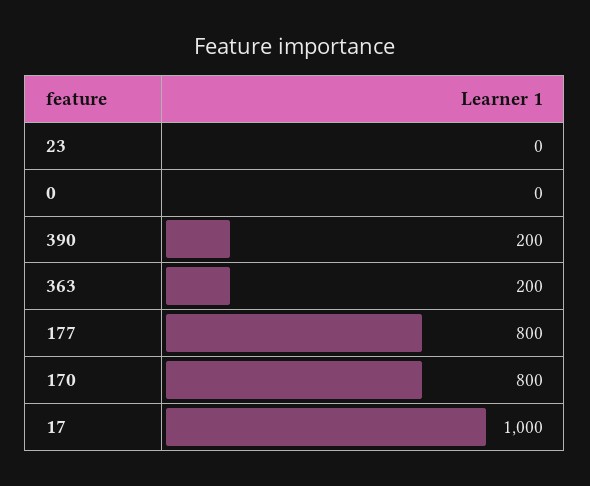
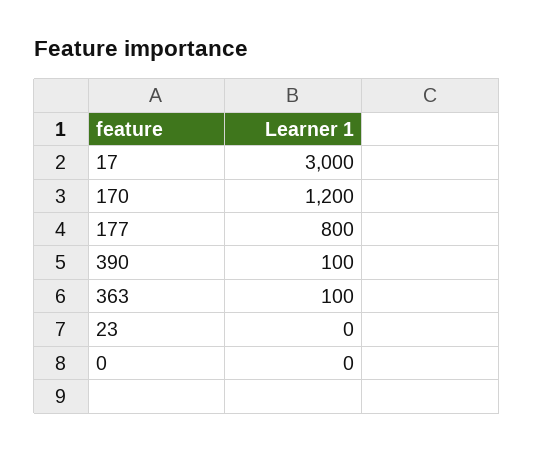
390: 200 -> 100
363: 200 -> 100
170: 800 -> 1200
17: 1000 -> 3000

